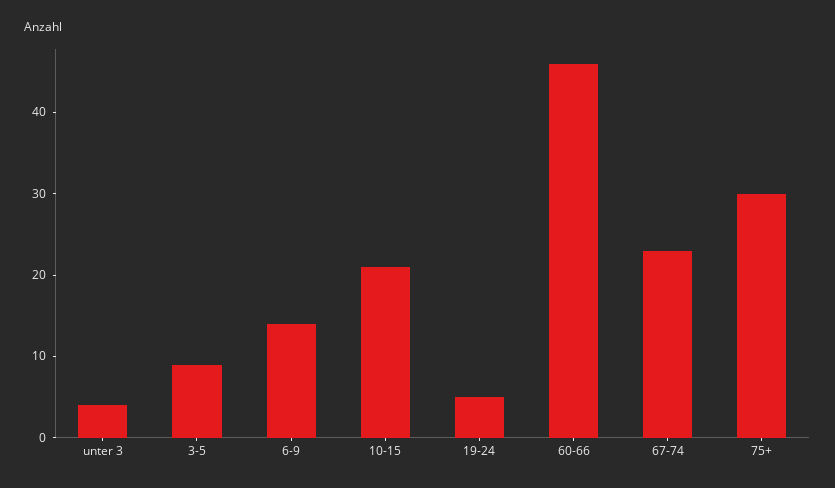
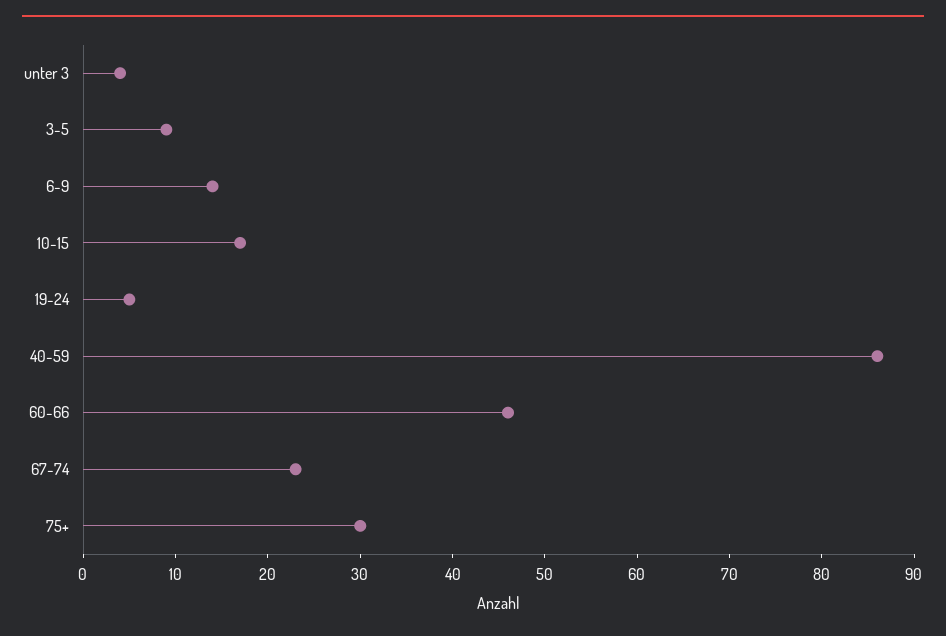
10-15: 21 -> 17
40-59: none -> 86

